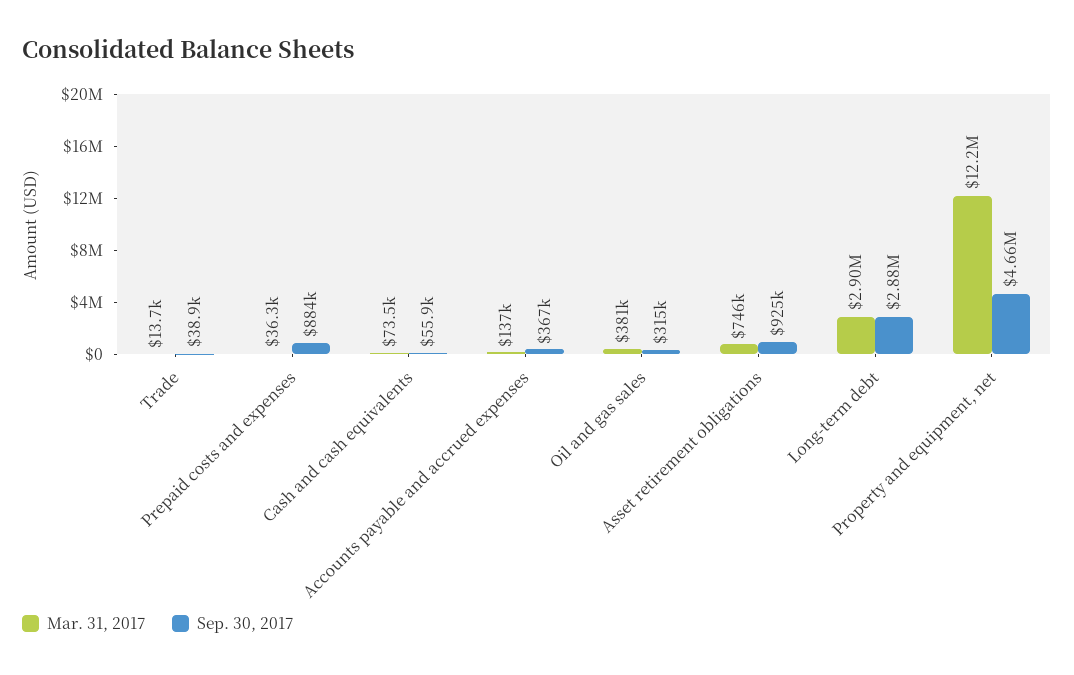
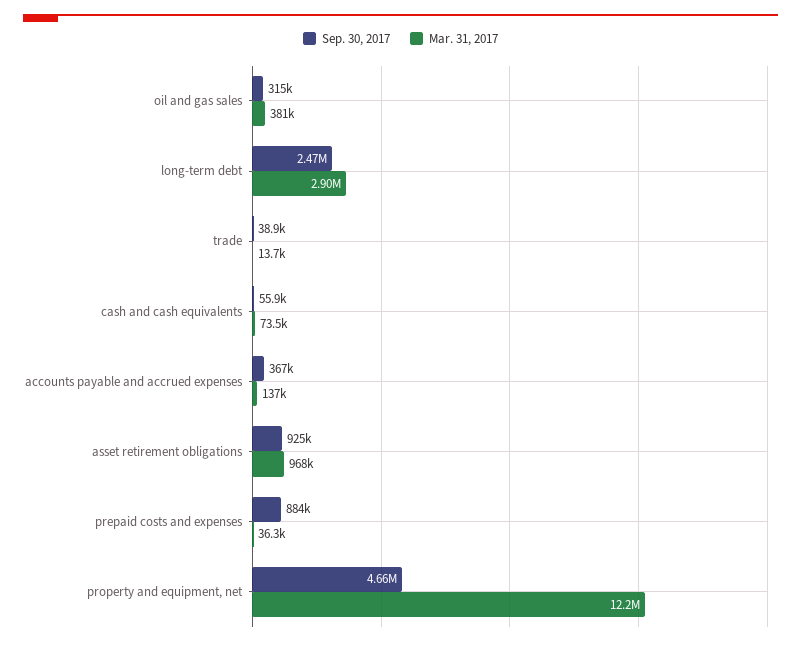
Mar. 31, 2017, Asset retirement obligations: 746000 -> 968000
Sep. 30, 2017, Long-term debt: 2880000 -> 2470000

